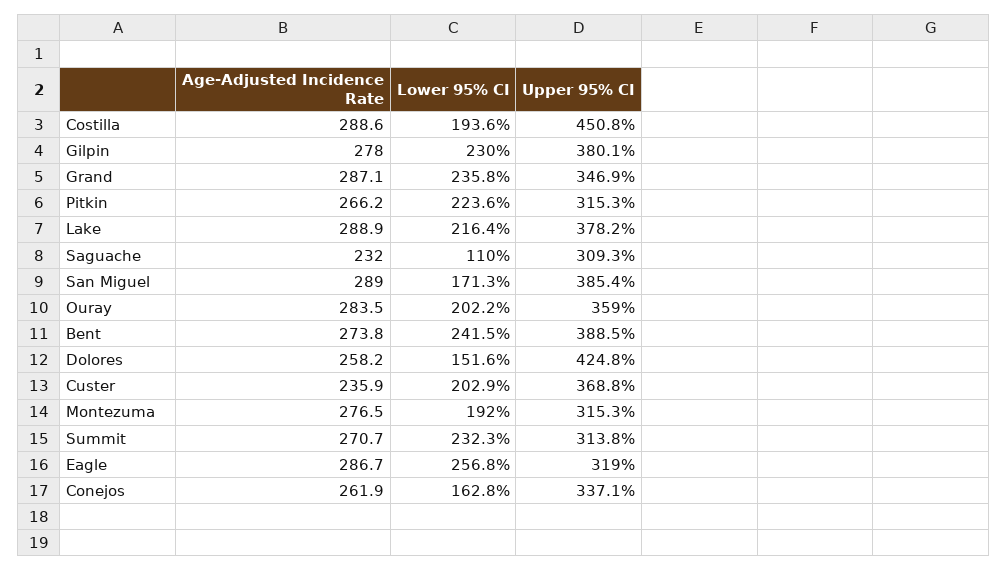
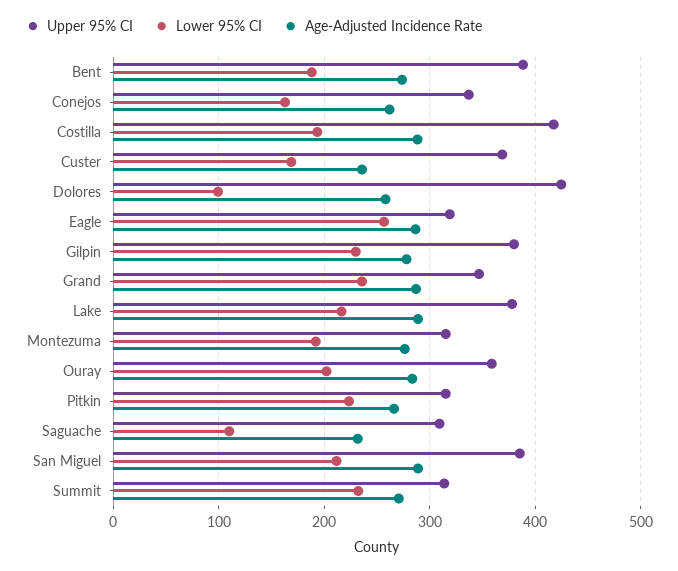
Upper 95% CI, Costilla: 450.8 -> 420
Lower 95% CI, San Miguel: 171.3 -> 210
Lower 95% CI, Bent: 241.5 -> 190
Lower 95% CI, Dolores: 151.6 -> 100
Lower 95% CI, Custer: 202.9 -> 170

